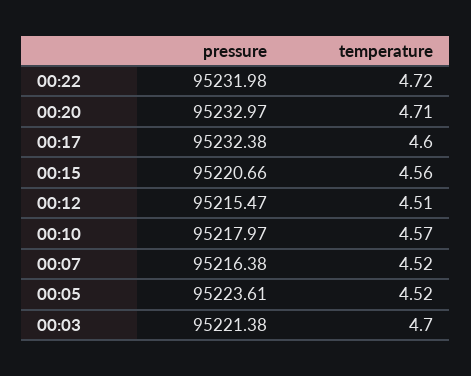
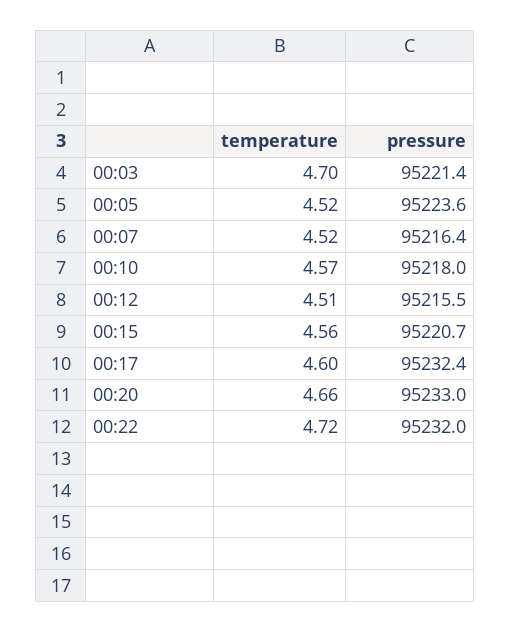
temperature, 00:20: 4.71 -> 4.66

